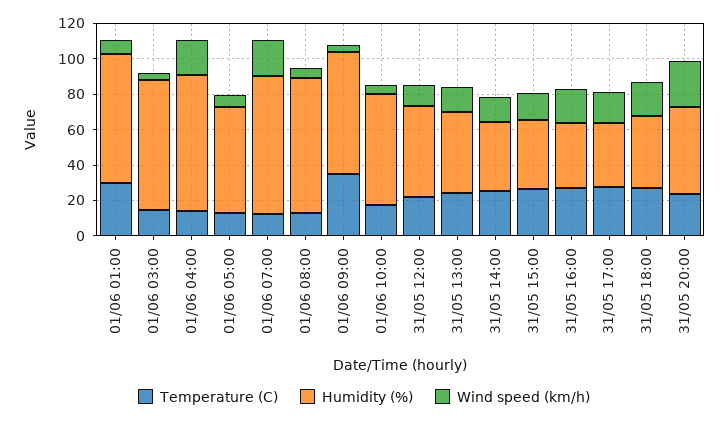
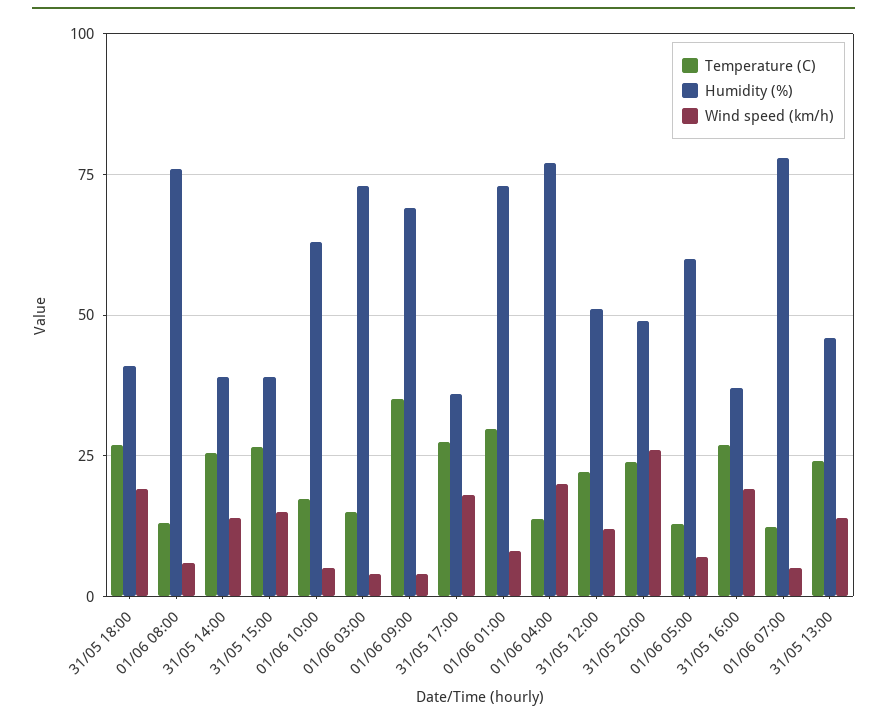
Wind speed (km/h), 01/06 07:00: 20 -> 5

